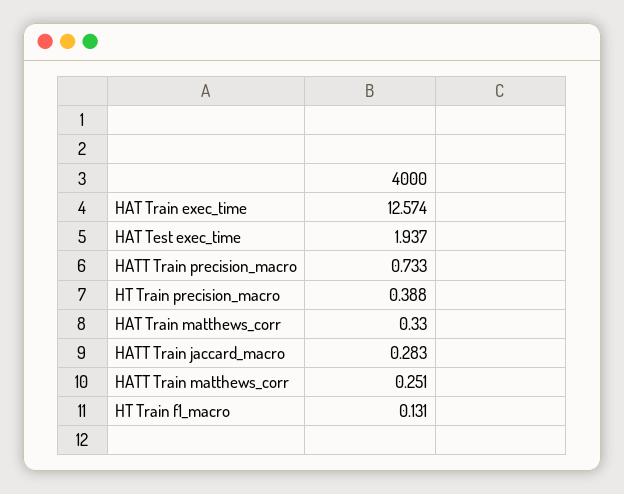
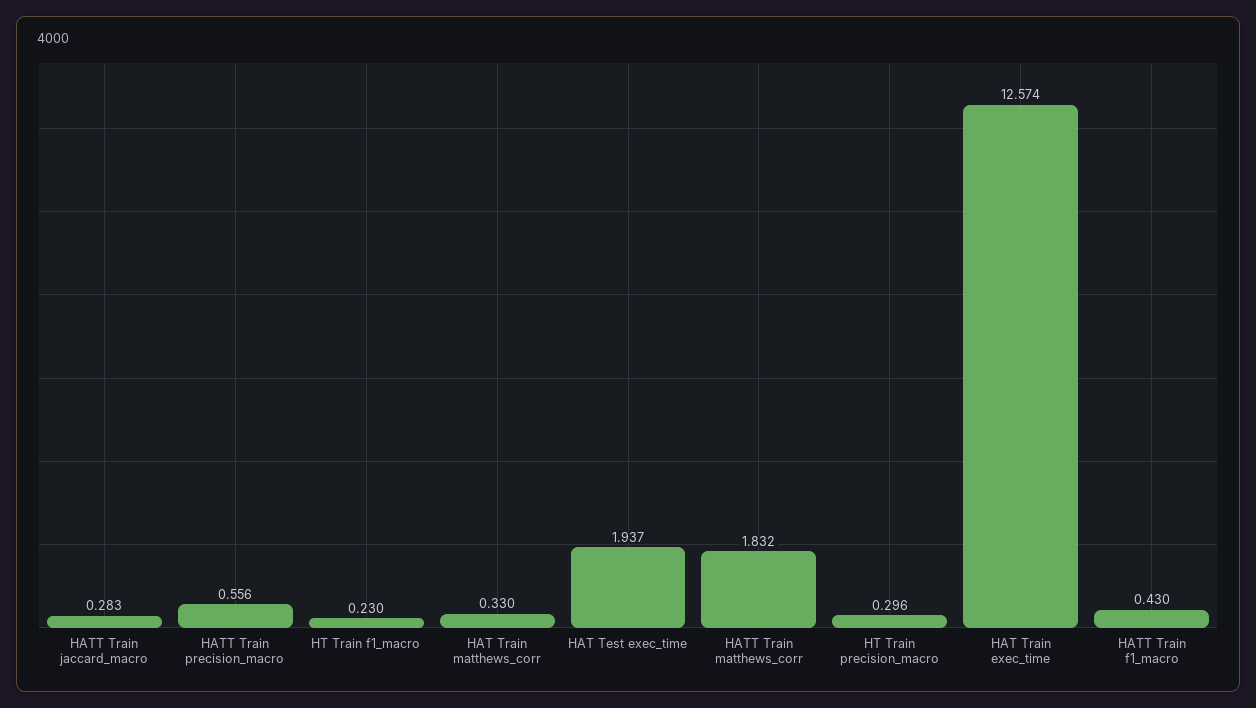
HATT Train precision_macro: 0.733 -> 0.556
HT Train precision_macro: 0.388 -> 0.296
HATT Train matthews_corr: 0.251 -> 1.832
HT Train f1_macro: 0.131 -> 0.23
HATT Train f1_macro: none -> 0.43

